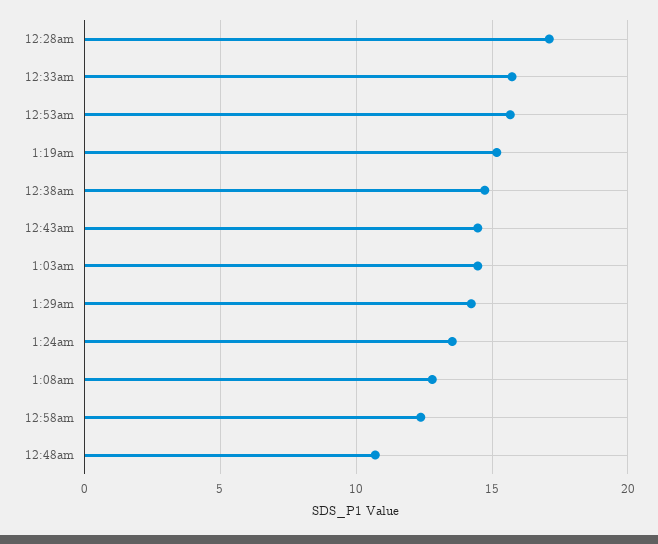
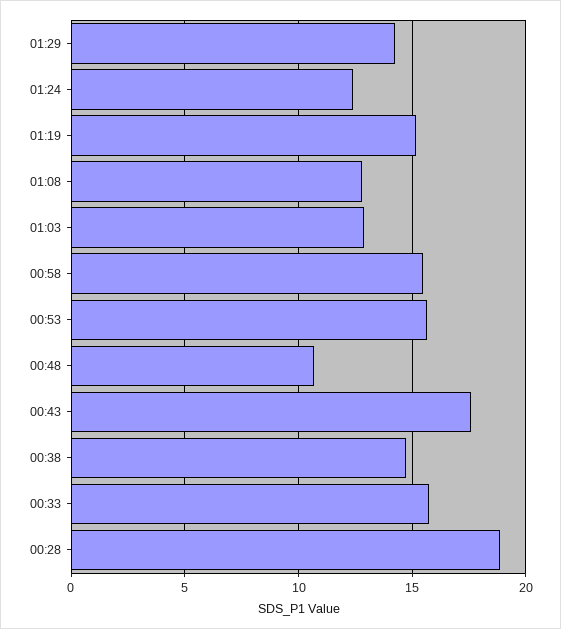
12:28am: 17 -> 19
12:43am: 14.5 -> 17.5
1:03am: 14.5 -> 13
1:24am: 13.5 -> 12.5
12:58am: 12.5 -> 15.5

